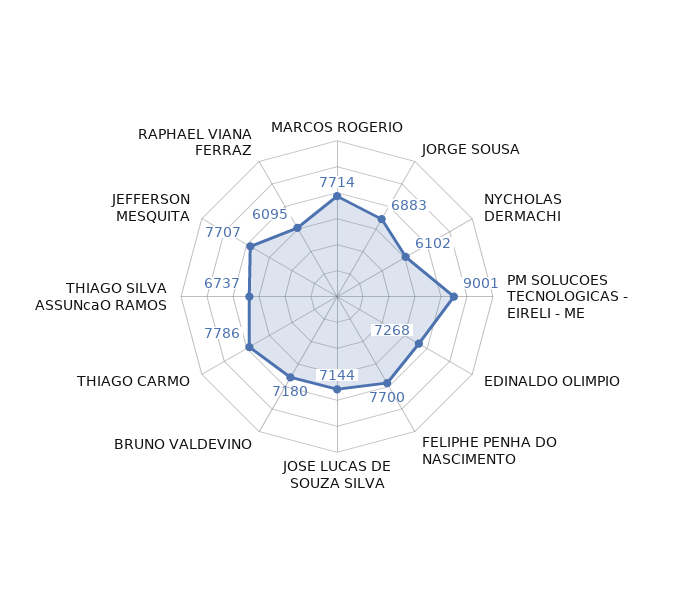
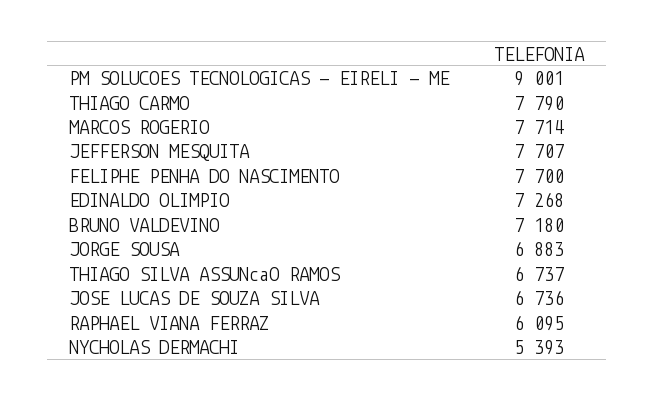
NYCHOLAS DERMACHI: 6102 -> 5393
JOSE LUCAS DE SOUZA SILVA: 7144 -> 6736
THIAGO CARMO: 7786 -> 7790

